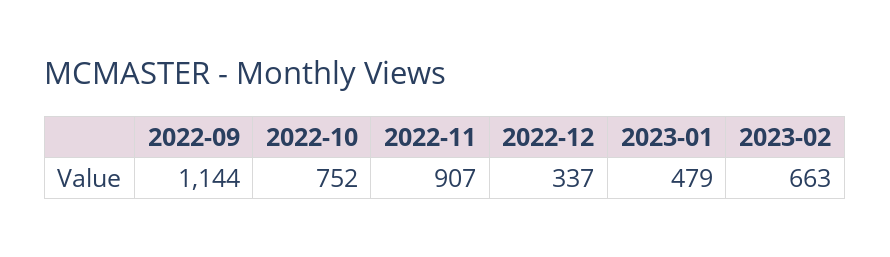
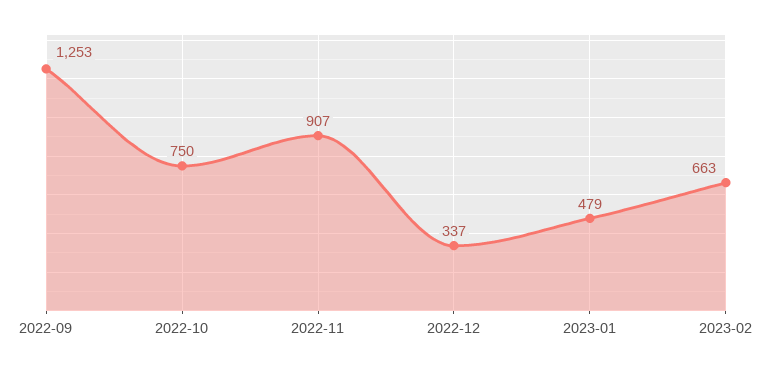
2022-09: 1144 -> 1253
2022-10: 752 -> 750

